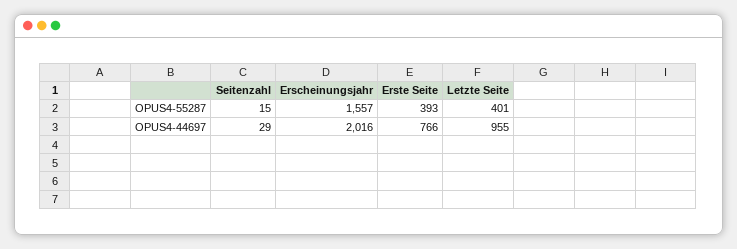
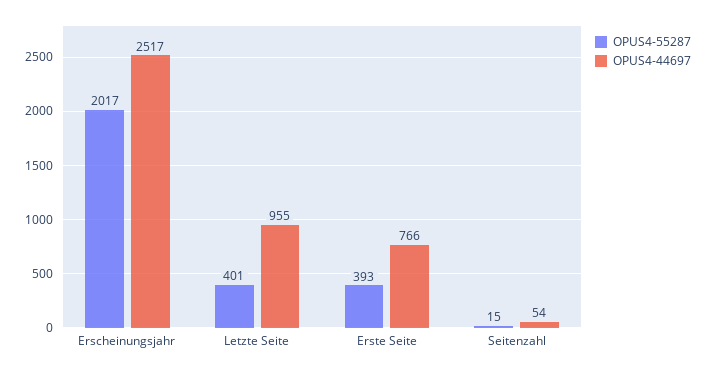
OPUS4-55287, Erscheinungsjahr: 1557 -> 2017
OPUS4-44697, Seitenzahl: 29 -> 54
OPUS4-44697, Erscheinungsjahr: 2016 -> 2517

